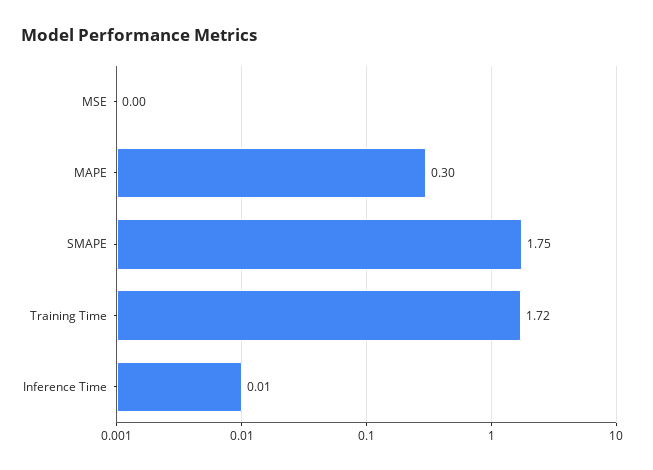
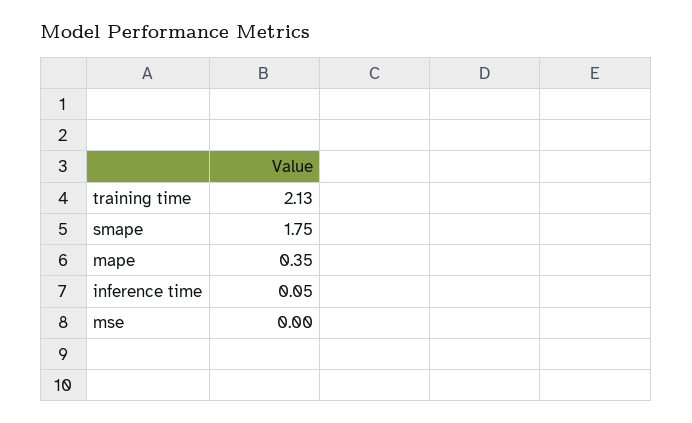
MAPE: 0.3 -> 0.35
Training Time: 1.72 -> 2.13
Inference Time: 0.01 -> 0.05

